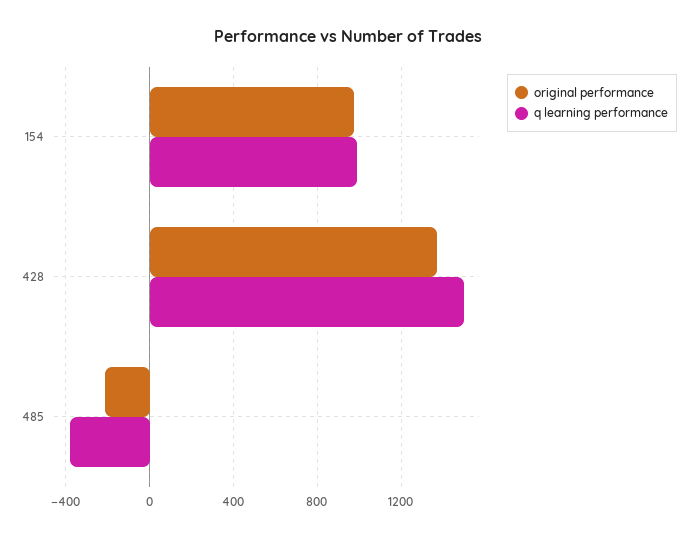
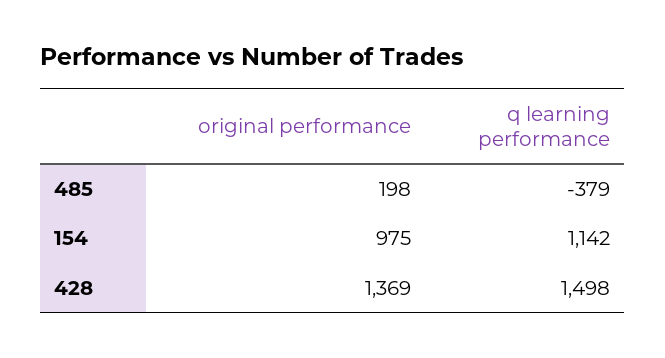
q learning performance, 154: 1000 -> 1142
original performance, 485: -200 -> 198

